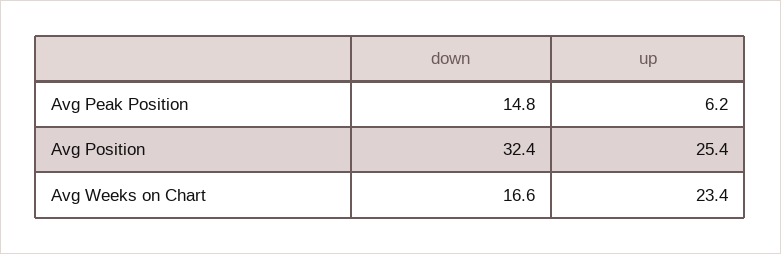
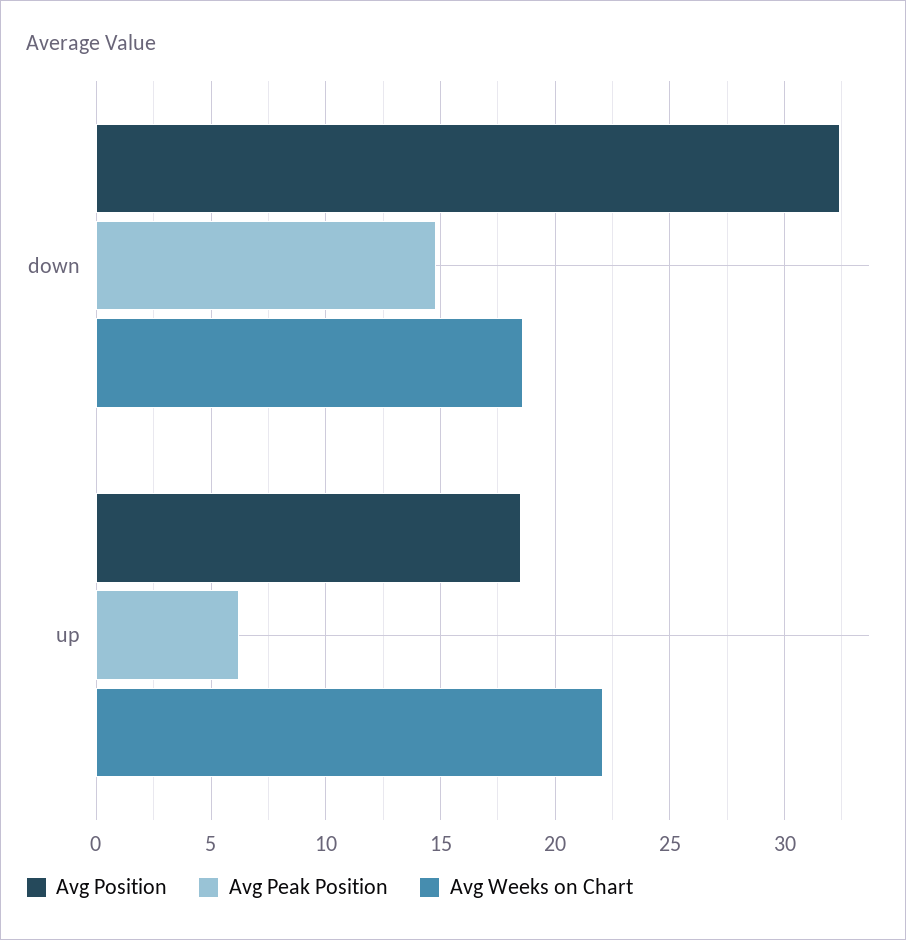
Avg Position, up: 25.4 -> 18.5
Avg Weeks on Chart, down: 16.6 -> 18.5
Avg Weeks on Chart, up: 23.4 -> 22

